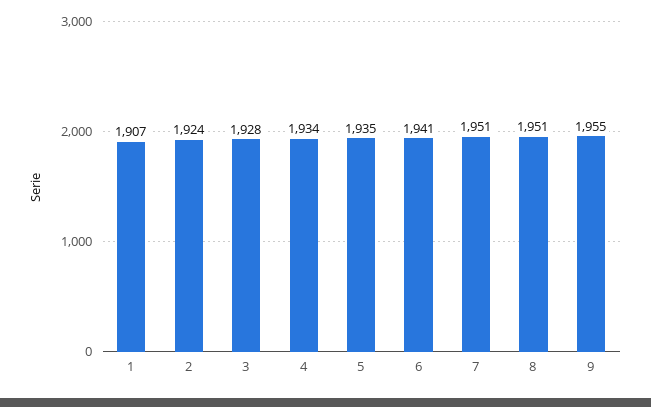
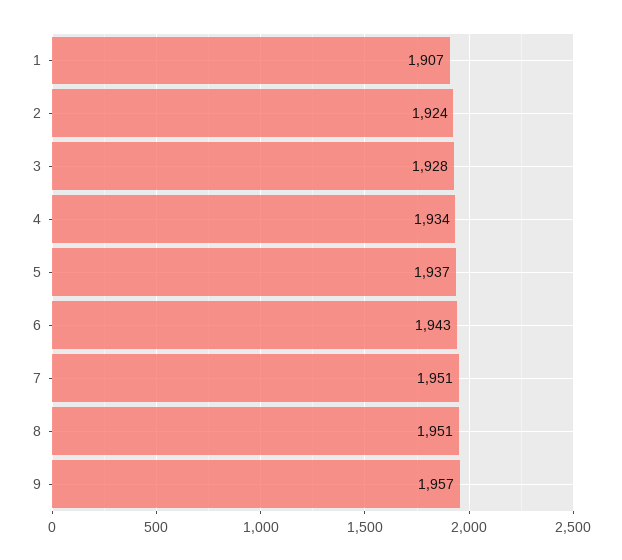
5: 1935 -> 1937
6: 1941 -> 1943
9: 1955 -> 1957

